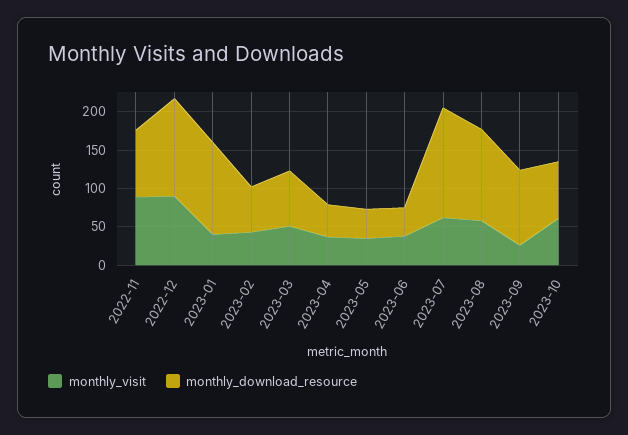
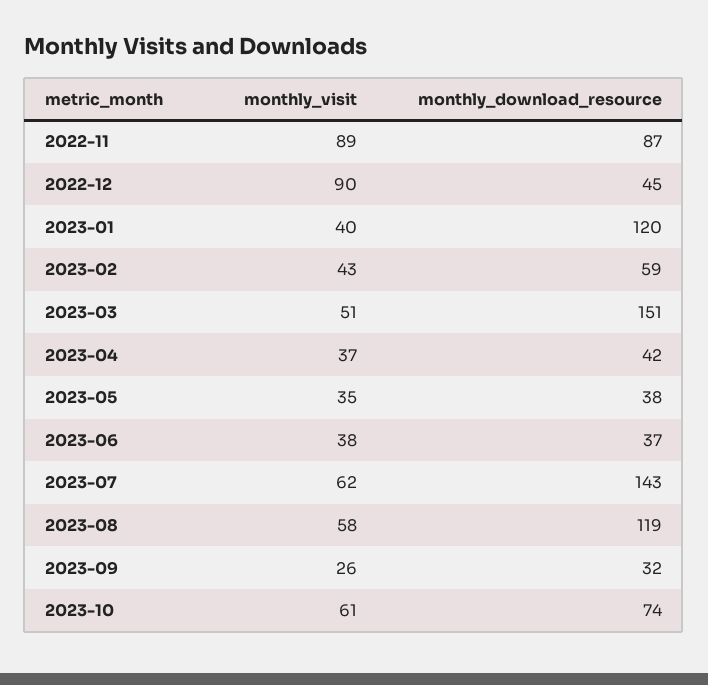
monthly_download_resource, 2022-12: 125 -> 45
monthly_download_resource, 2023-03: 75 -> 151
monthly_download_resource, 2023-09: 100 -> 32

